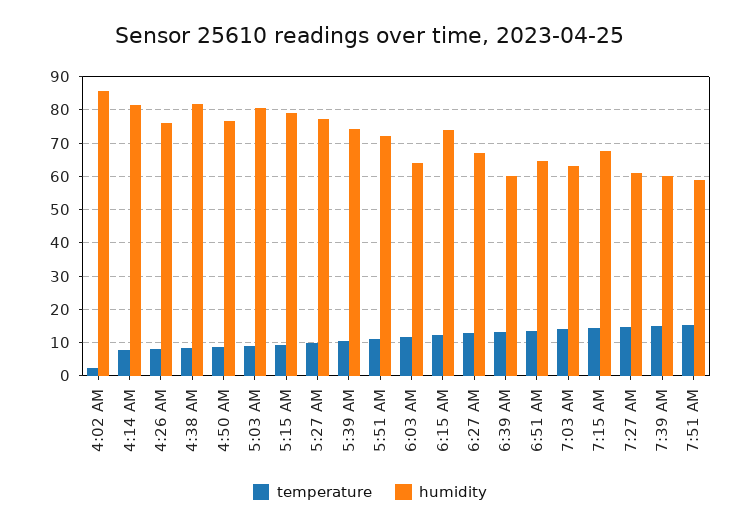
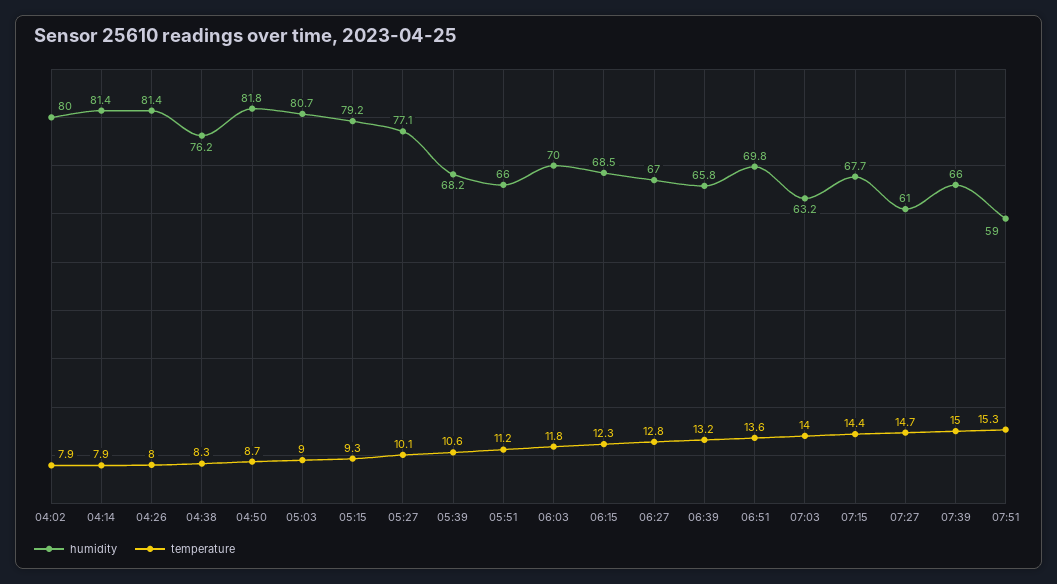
temperature, 4:02 AM: 2 -> 7.9
humidity, 4:02 AM: 86 -> 80
humidity, 4:26 AM: 76 -> 81.4
humidity, 4:38 AM: 82 -> 76.2
humidity, 4:50 AM: 76 -> 81.8
humidity, 5:39 AM: 74 -> 68.2
humidity, 5:51 AM: 72 -> 66
humidity, 6:03 AM: 64 -> 70
humidity, 6:15 AM: 74 -> 68.5
humidity, 6:39 AM: 60 -> 65.8
humidity, 6:51 AM: 64 -> 69.8
humidity, 7:39 AM: 60 -> 66

